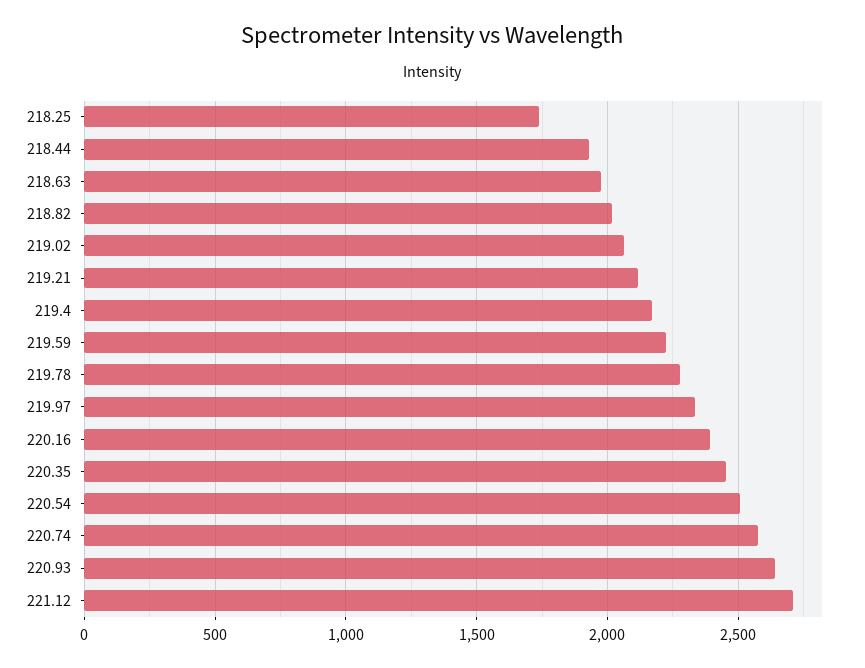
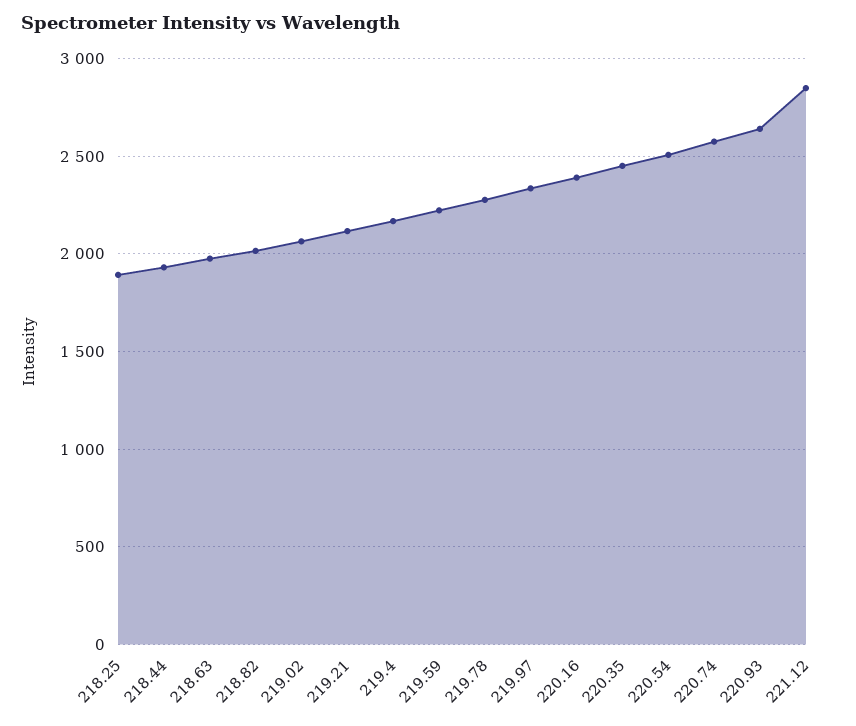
218.25: 1750 -> 1900
221.12: 2700 -> 2850

